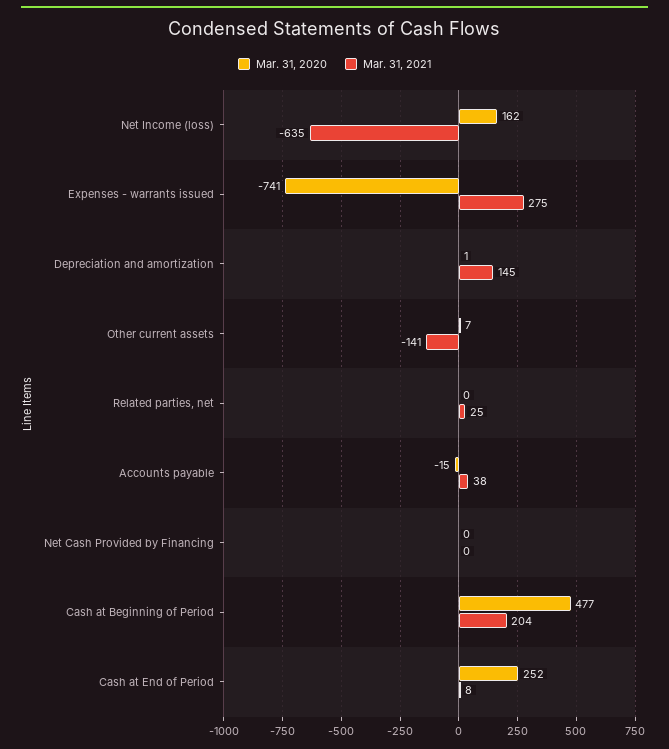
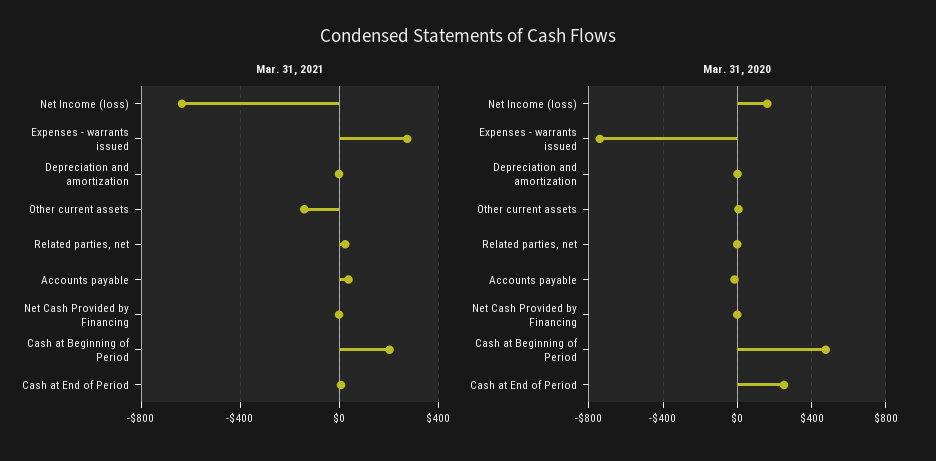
Mar. 31, 2021, Depreciation and amortization: 145 -> 0

